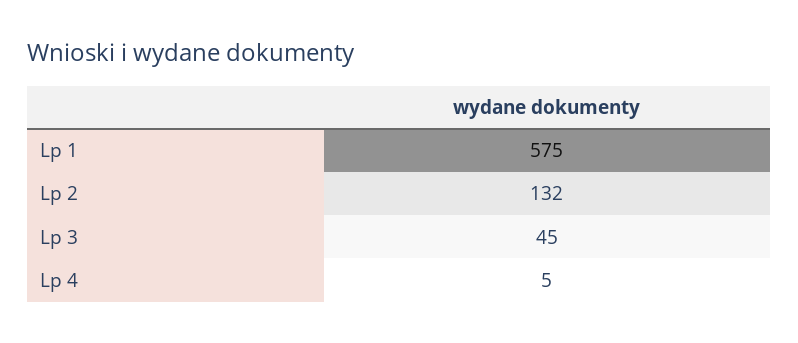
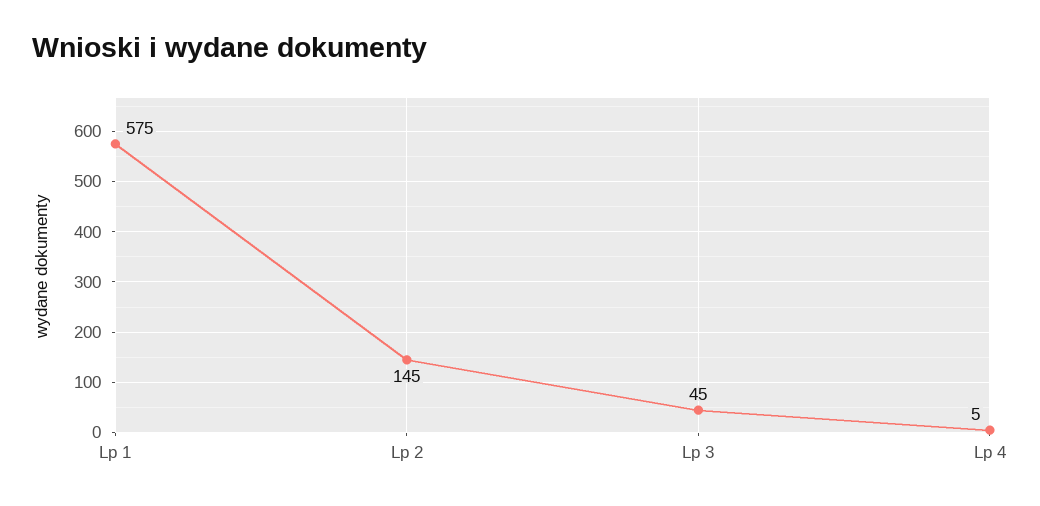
Lp 2: 132 -> 145

